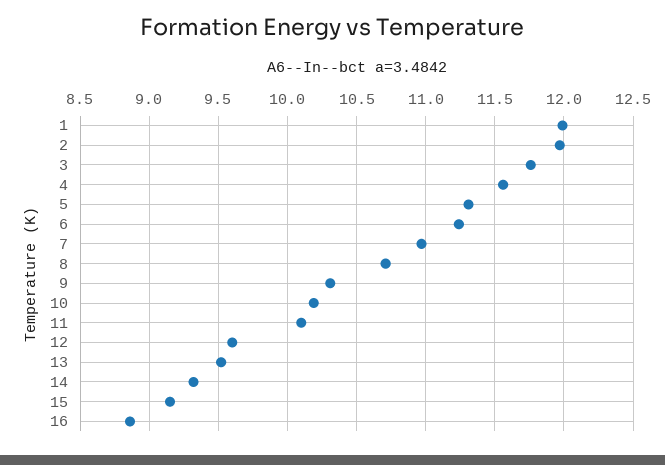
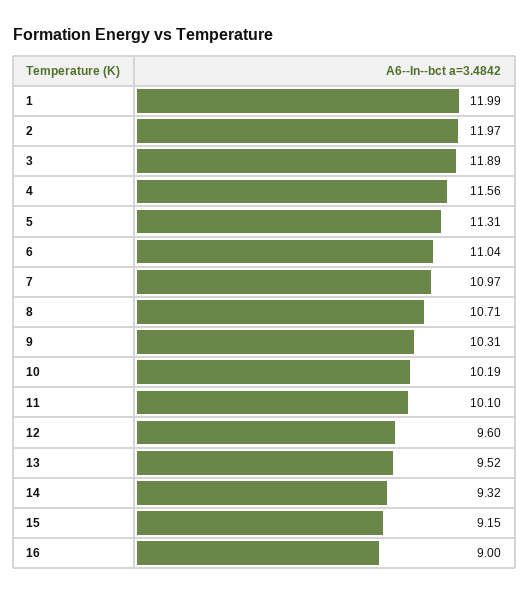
3: 11.75 -> 11.89
6: 11.25 -> 11.04
16: 8.85 -> 9

